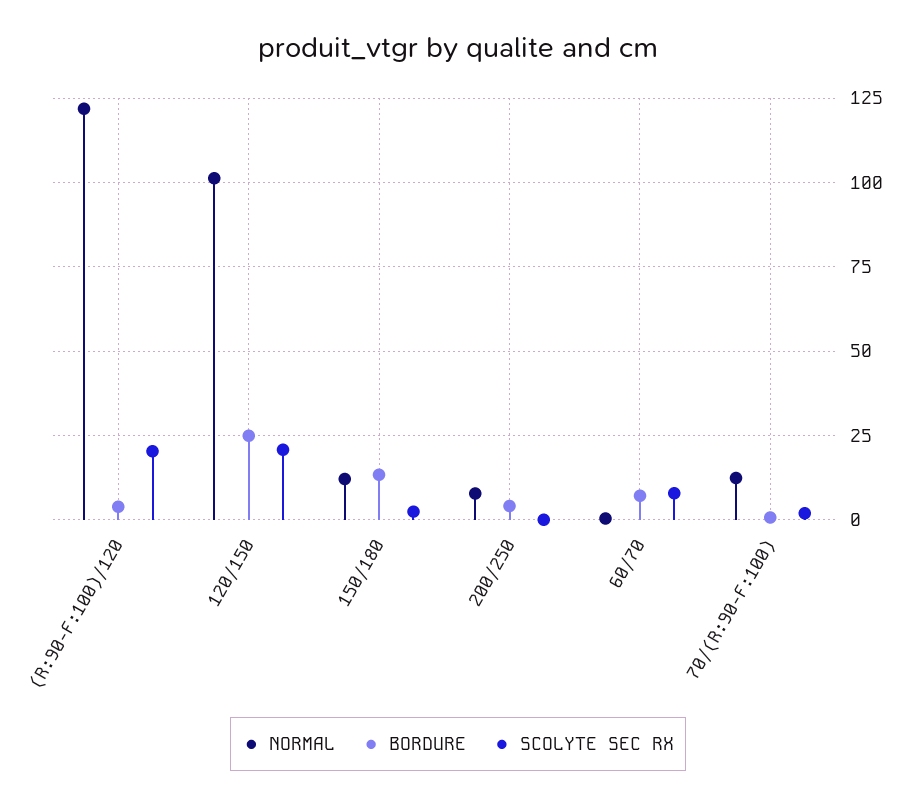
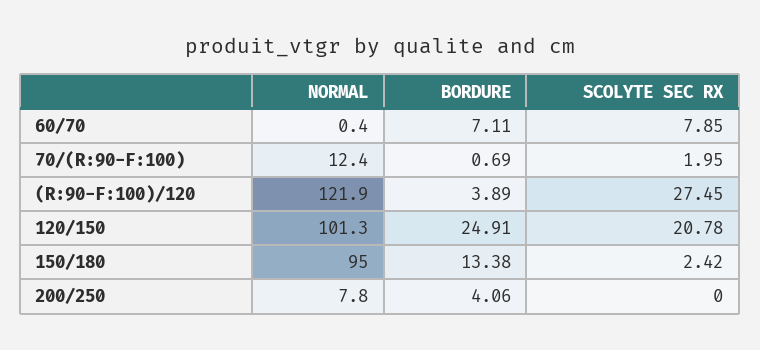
SCOLYTE SEC RX, (R:90-F:100)/120: 20 -> 27.45
NORMAL, 150/180: 12.5 -> 95

